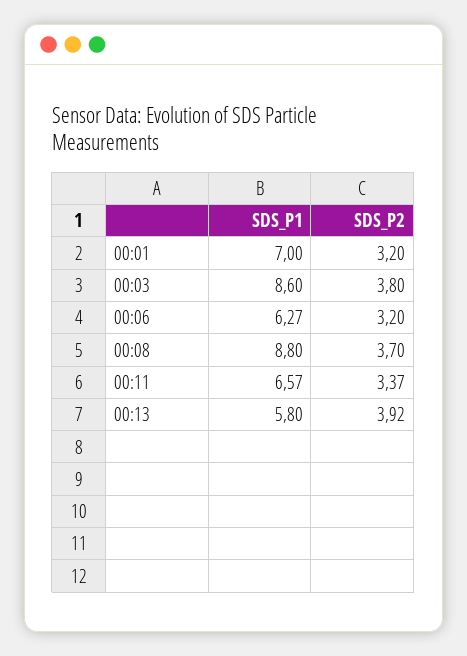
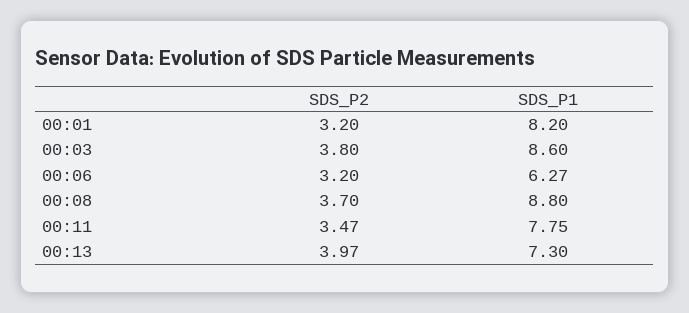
SDS_P1, 00:01: 7 -> 8.2
SDS_P1, 00:11: 6.57 -> 7.75
SDS_P2, 00:11: 3.37 -> 3.47
SDS_P1, 00:13: 5.8 -> 7.3
SDS_P2, 00:13: 3.92 -> 3.97

